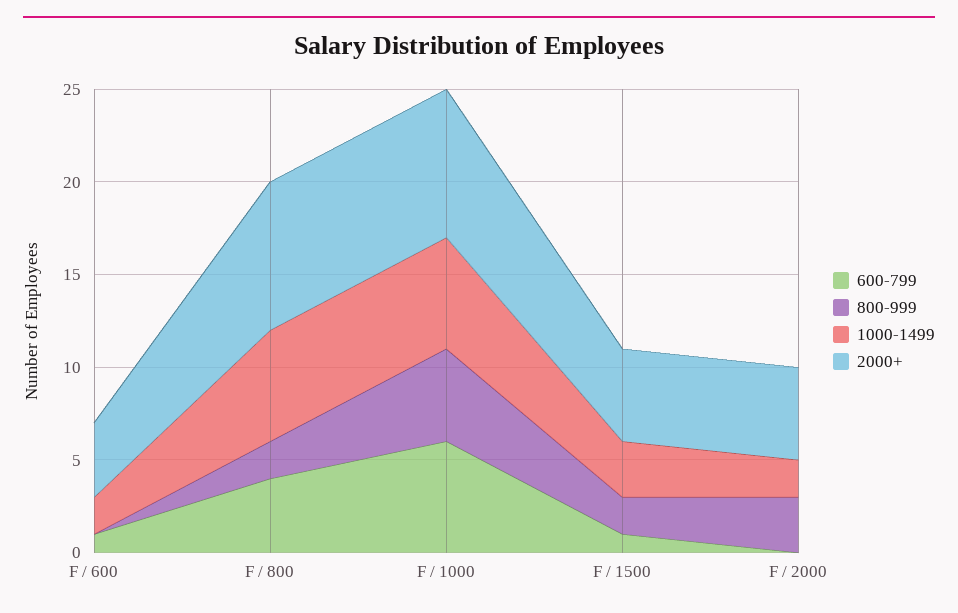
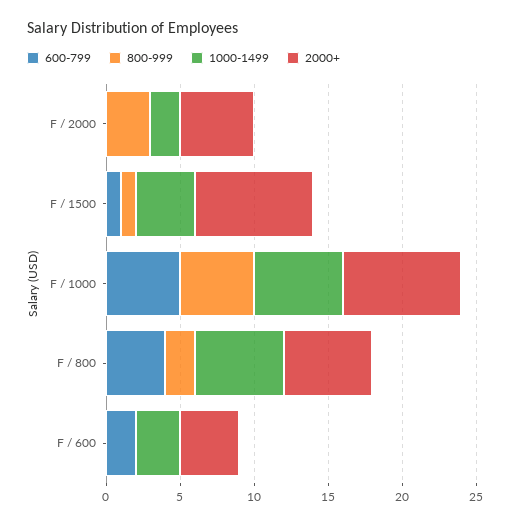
600-799, F / 600: 1 -> 2
1000-1499, F / 600: 2 -> 3
2000+, F / 800: 8 -> 6
600-799, F / 1000: 6 -> 5
800-999, F / 1500: 2 -> 1
1000-1499, F / 1500: 3 -> 4
2000+, F / 1500: 5 -> 8

